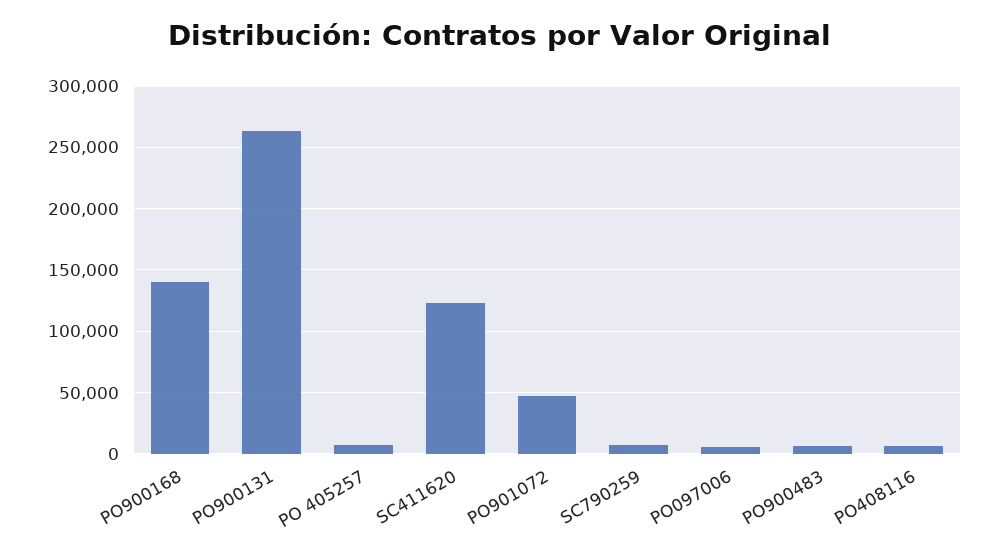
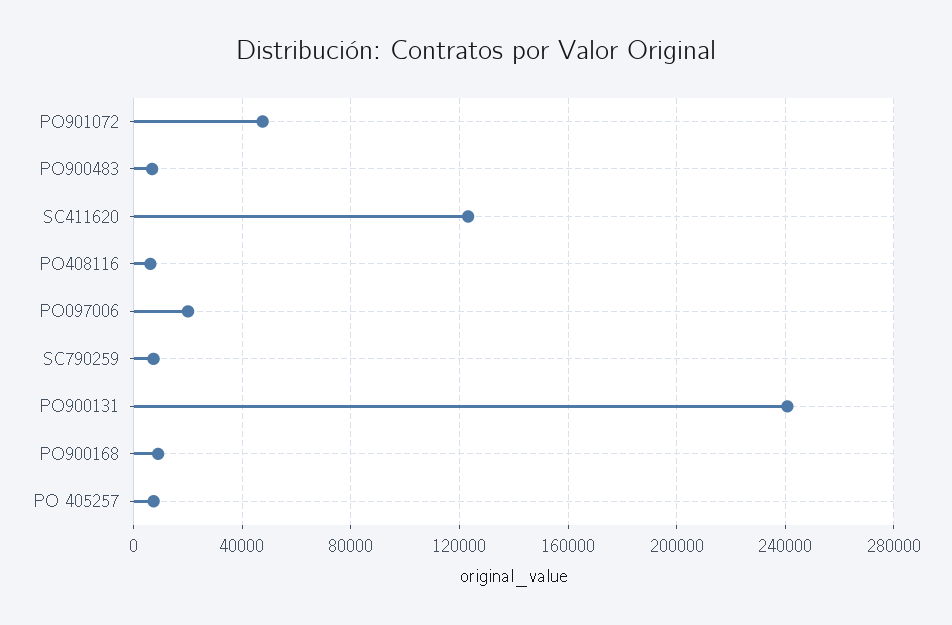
PO900168: 140000 -> 10000
PO900131: 265000 -> 240000
PO097006: 5000 -> 20000

